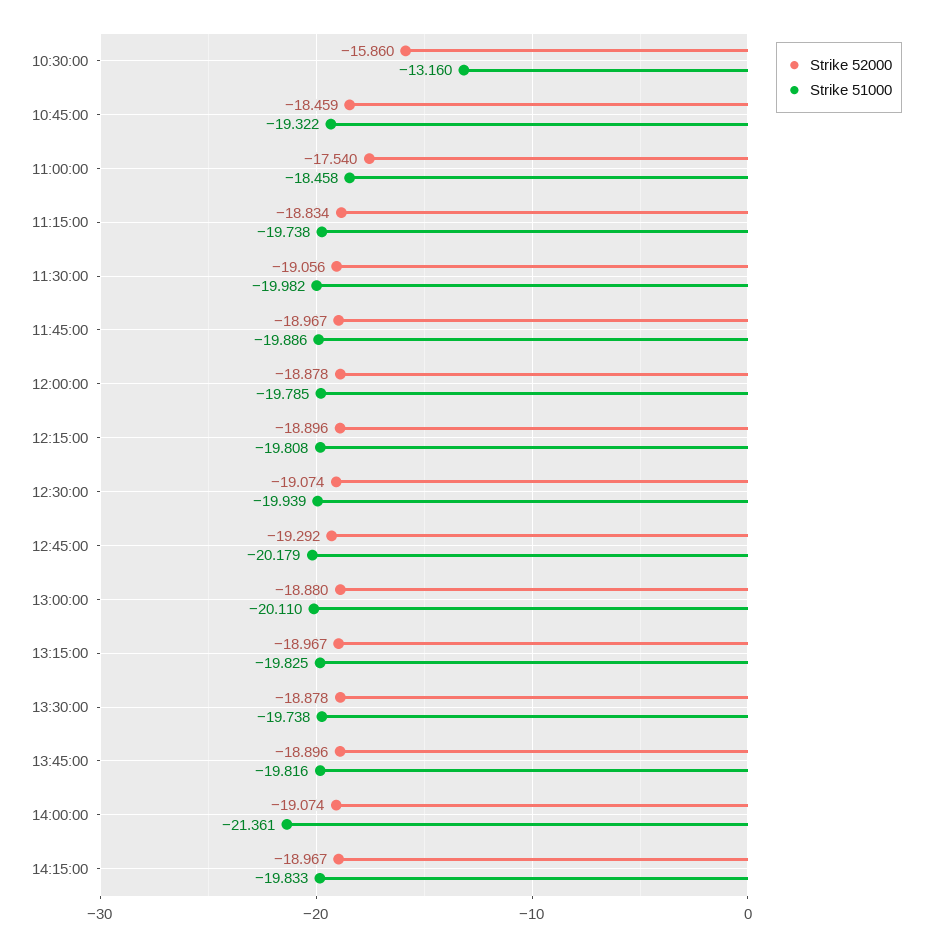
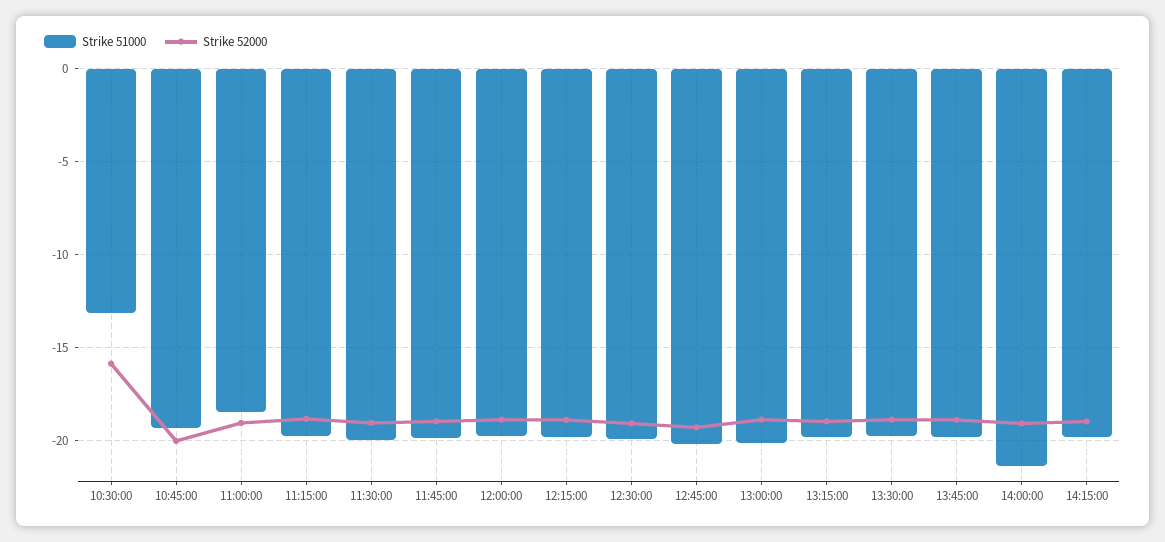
Strike 52000, 10:45:00: -18.459 -> -20
Strike 52000, 11:00:00: -17.54 -> -19

